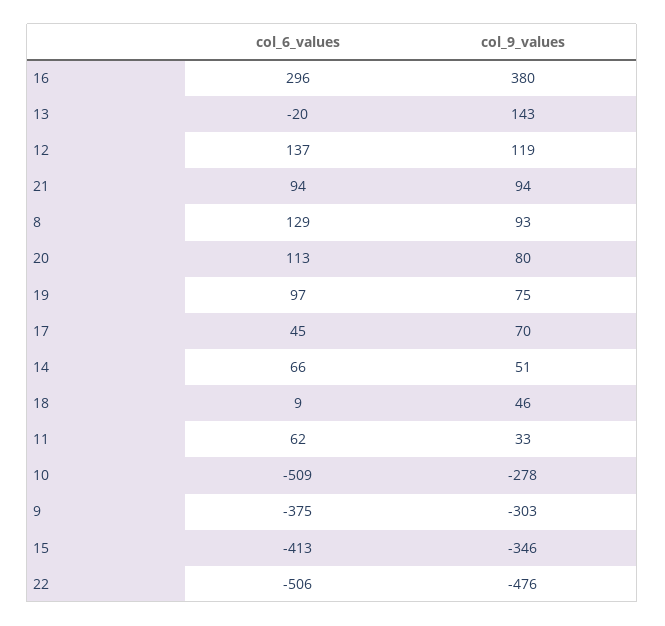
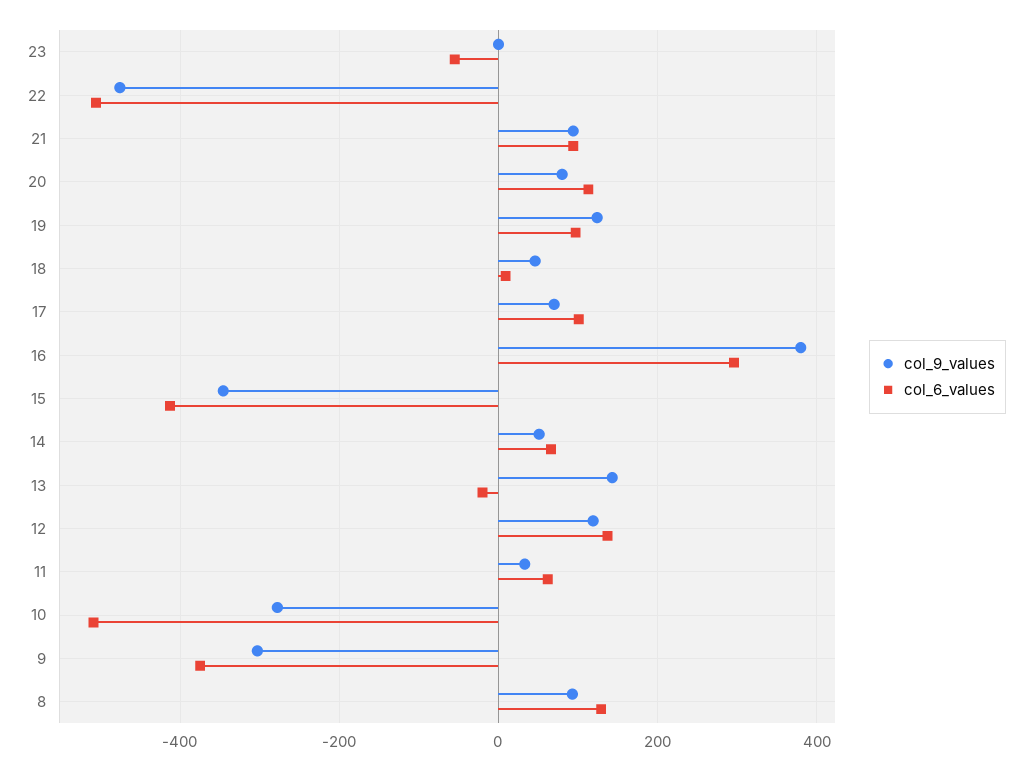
col_9_values, 19: 75 -> 120
col_6_values, 17: 45 -> 100
col_9_values, 23: none -> 0
col_6_values, 23: none -> -60

